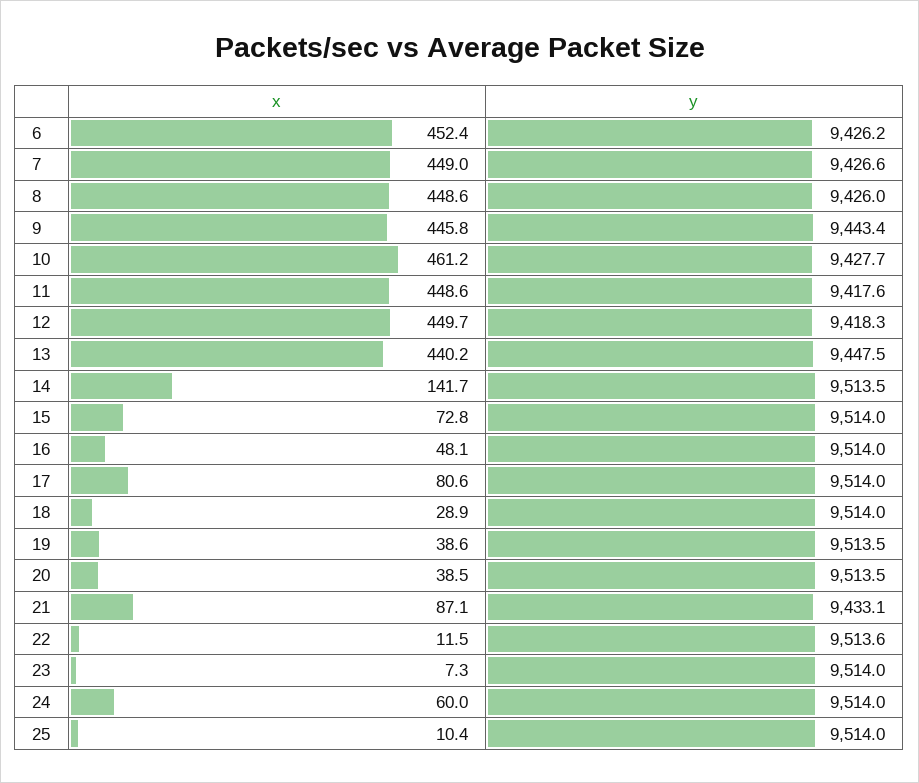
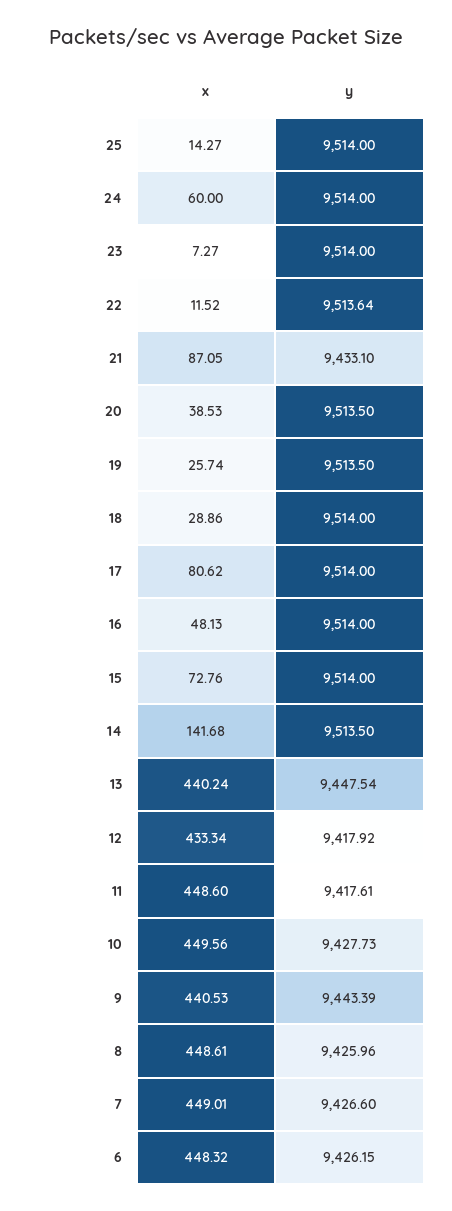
x, 6: 452.4 -> 448.32
x, 9: 445.8 -> 440.53
x, 10: 461.2 -> 449.56
x, 12: 449.7 -> 433.34
y, 12: 9418.3 -> 9417.92
x, 19: 38.6 -> 25.74
x, 25: 10.4 -> 14.27

